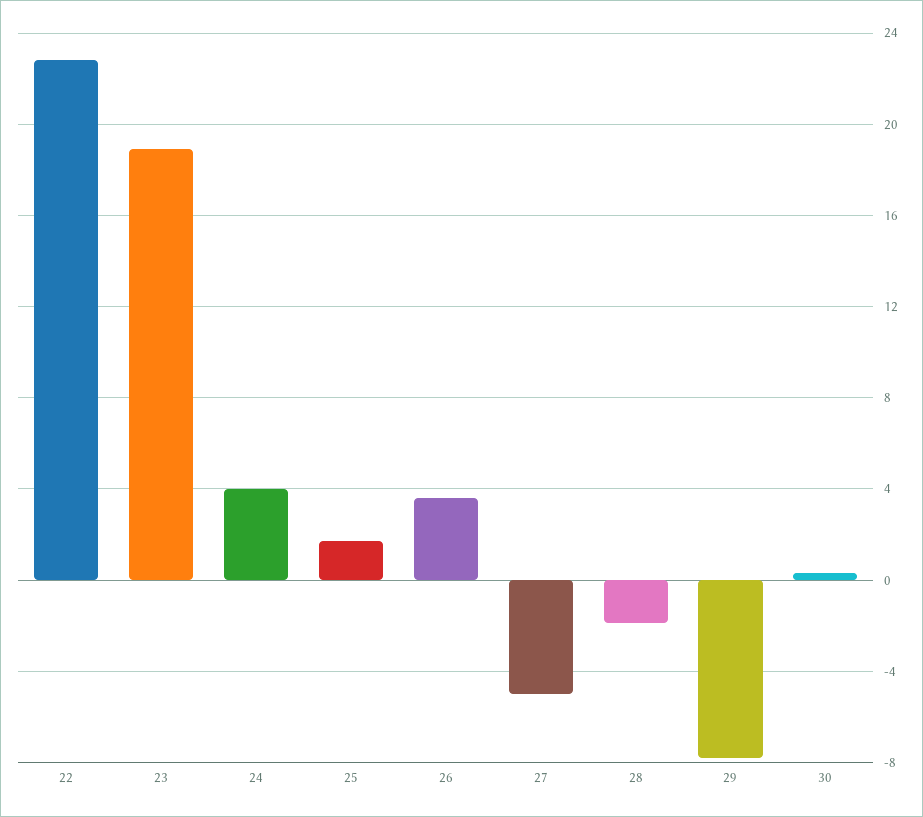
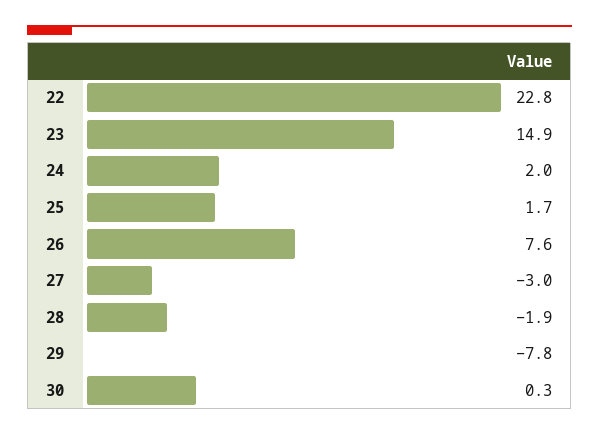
23: 19 -> 14.9
24: 4 -> 2
26: 3.5 -> 7.6
27: -5 -> -3

